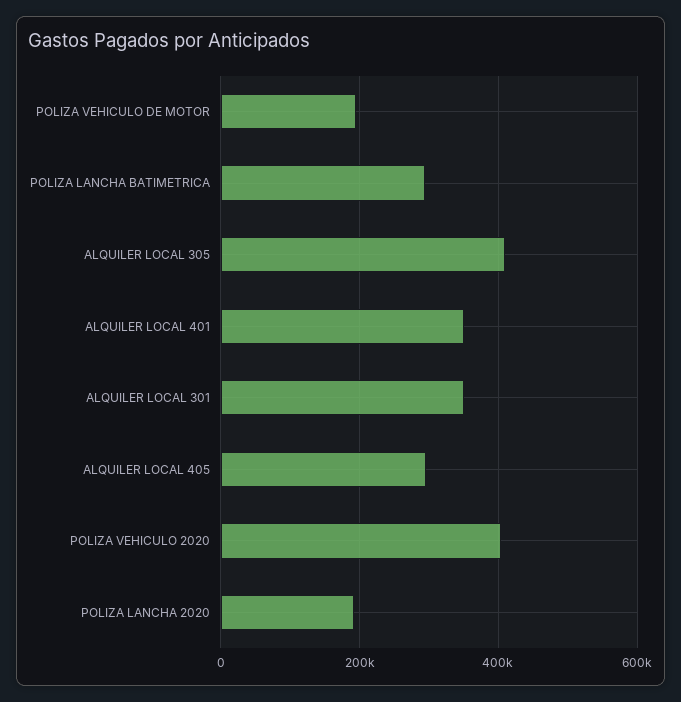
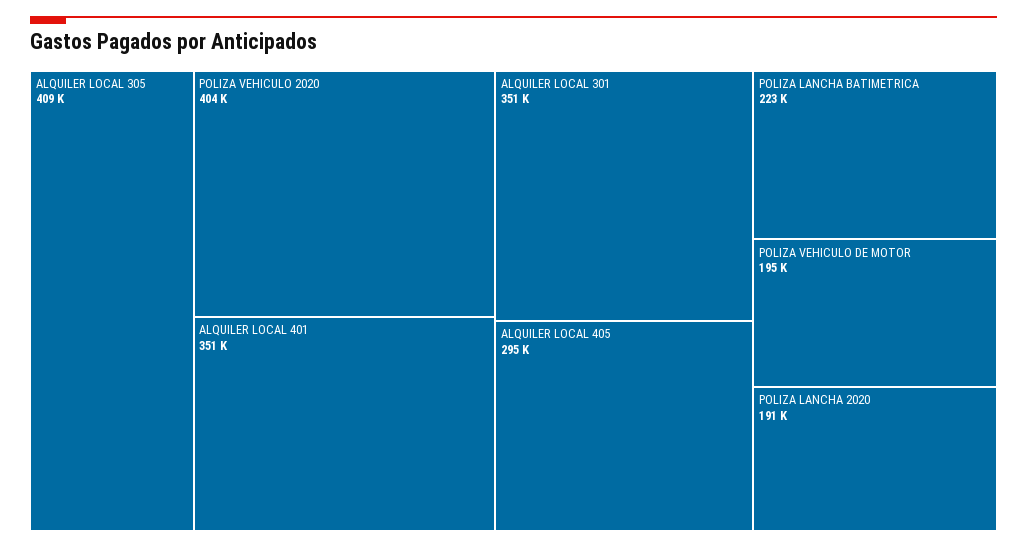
POLIZA LANCHA BATIMETRICA: 300000 -> 223000

